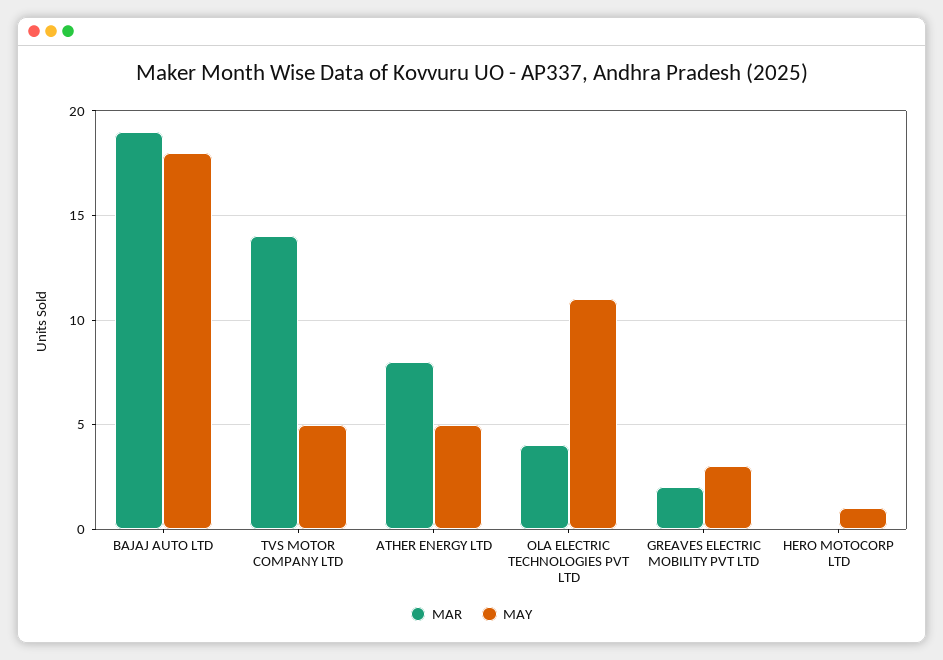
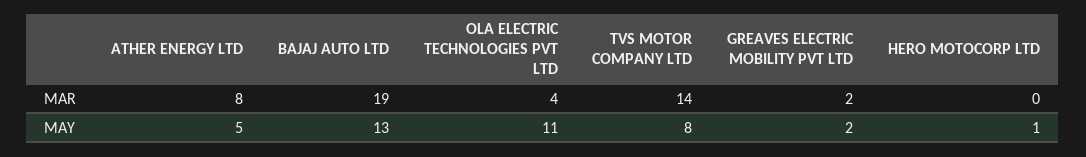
MAY, BAJAJ AUTO LTD: 18 -> 13
MAY, TVS MOTOR COMPANY LTD: 5 -> 8
MAY, GREAVES ELECTRIC MOBILITY PVT LTD: 3 -> 2

